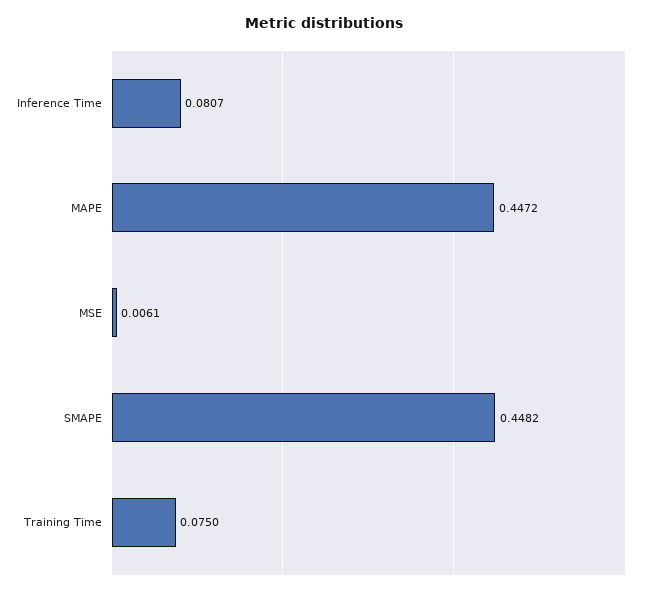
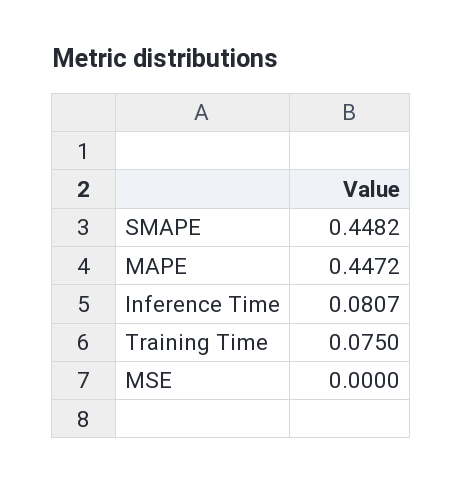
MSE: 0.0061 -> 0

